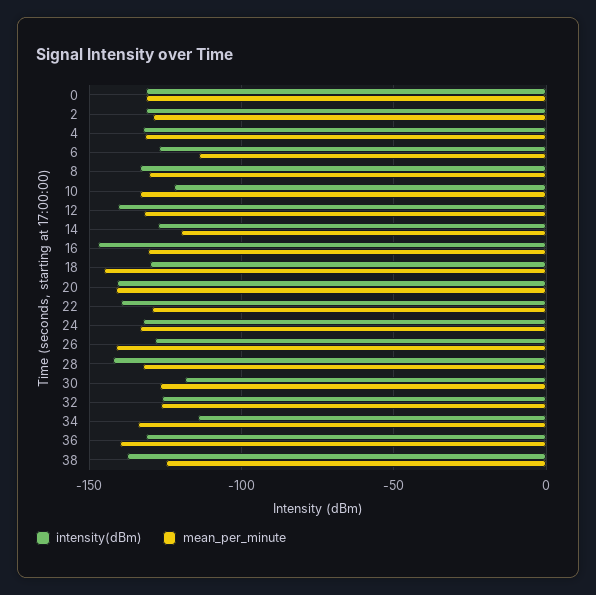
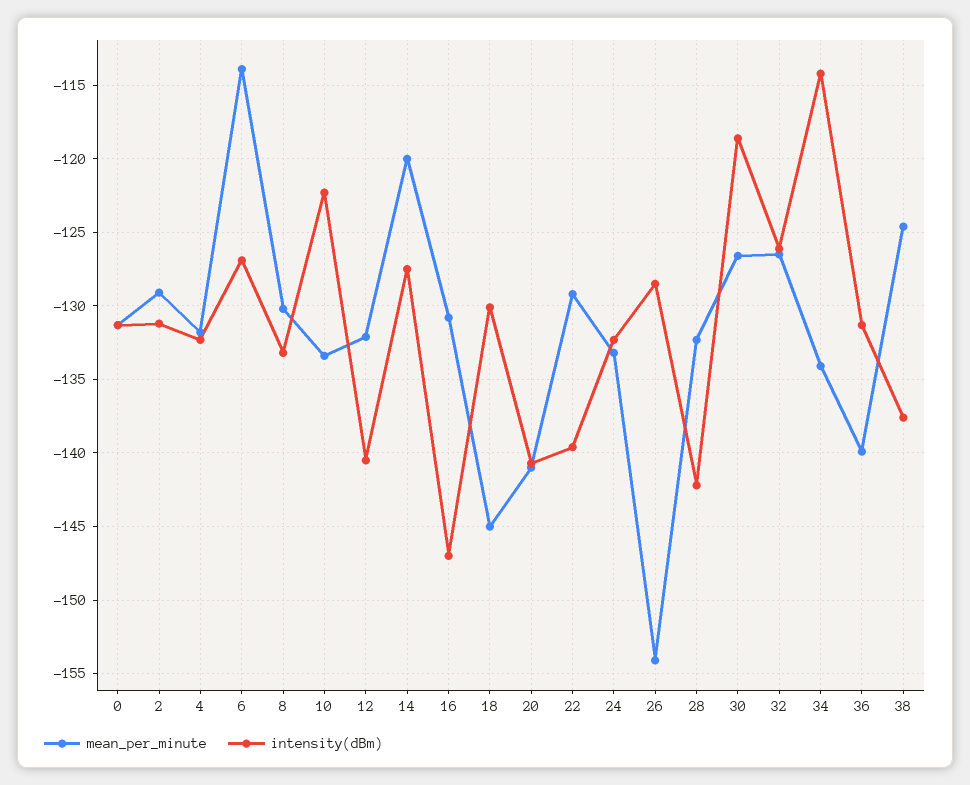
mean_per_minute, 26: -140 -> -154

